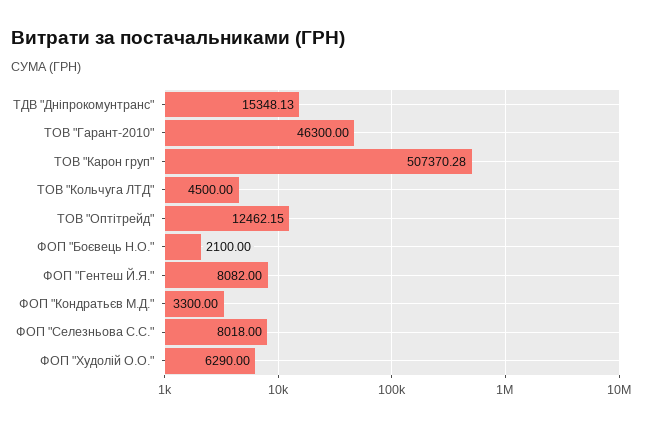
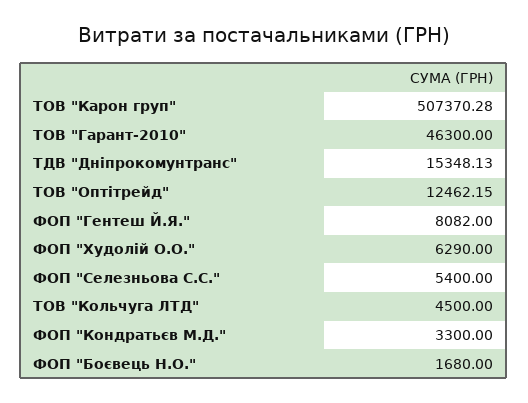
ФОП "Боєвець Н.О.": 2100 -> 1680
ФОП "Селезньова С.С.": 8018 -> 5400

